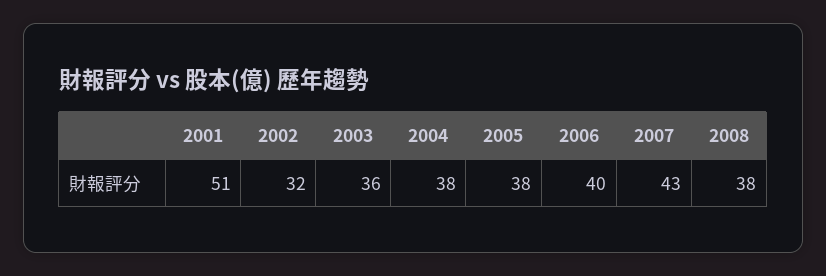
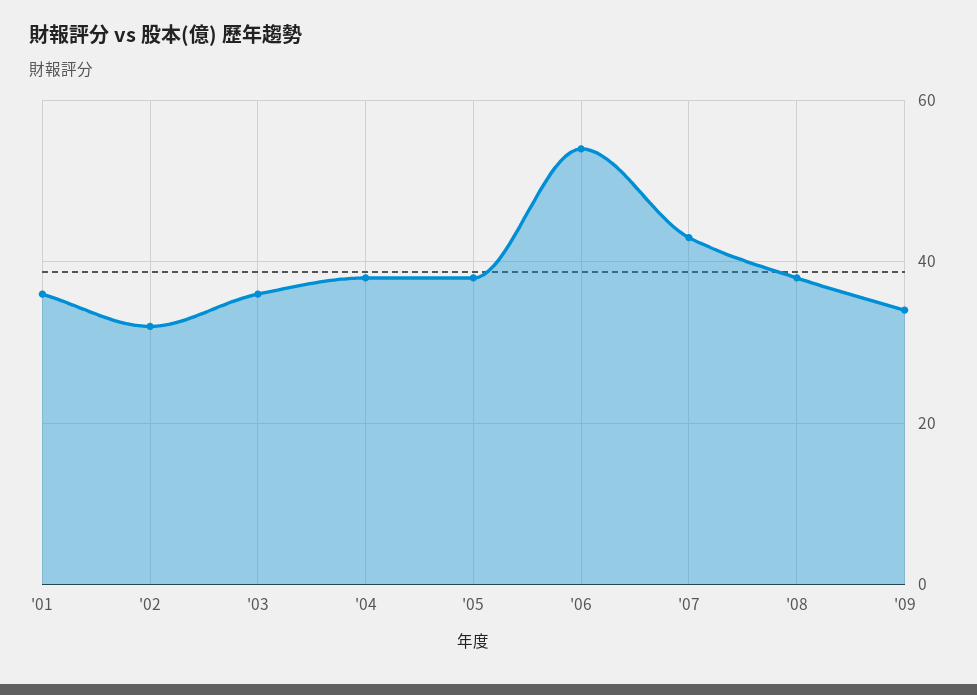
2001: 51 -> 35
2006: 40 -> 55
'09: none -> 35

